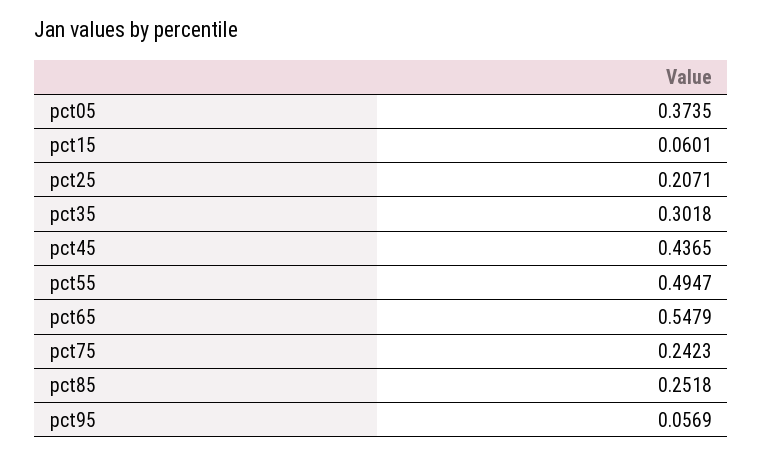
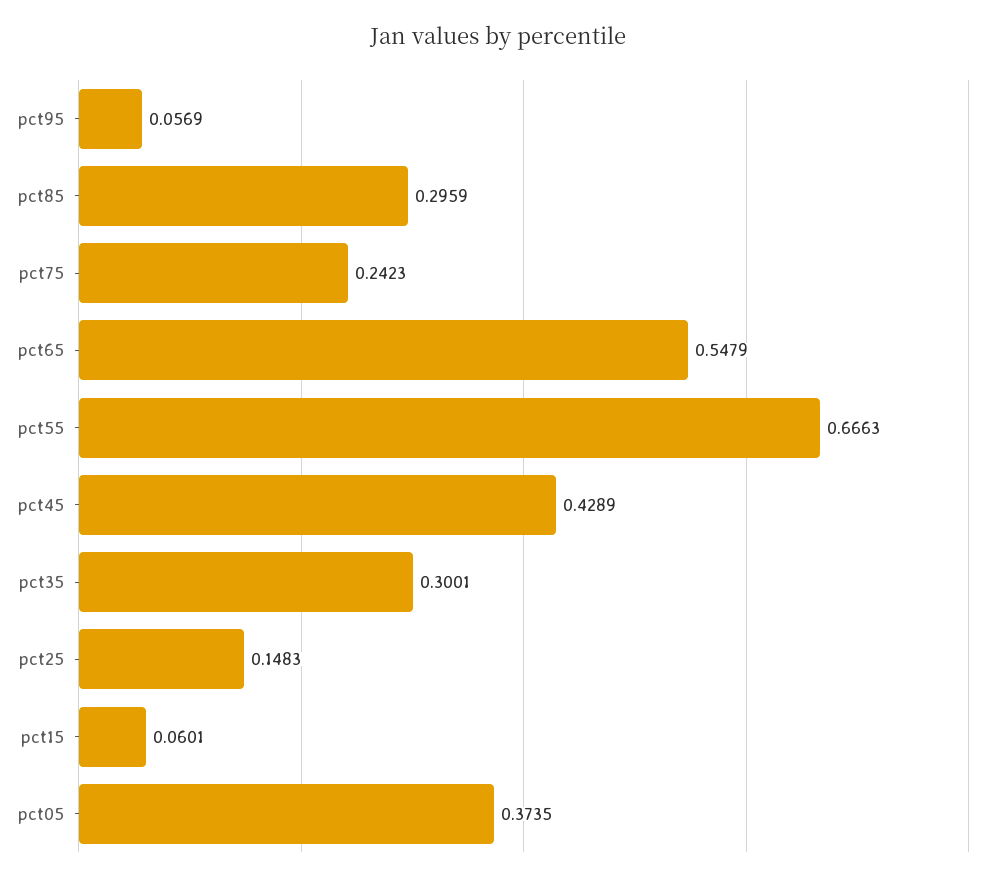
pct25: 0.2071 -> 0.1483
pct35: 0.3018 -> 0.3001
pct45: 0.4365 -> 0.4289
pct55: 0.4947 -> 0.6663
pct85: 0.2518 -> 0.2959

